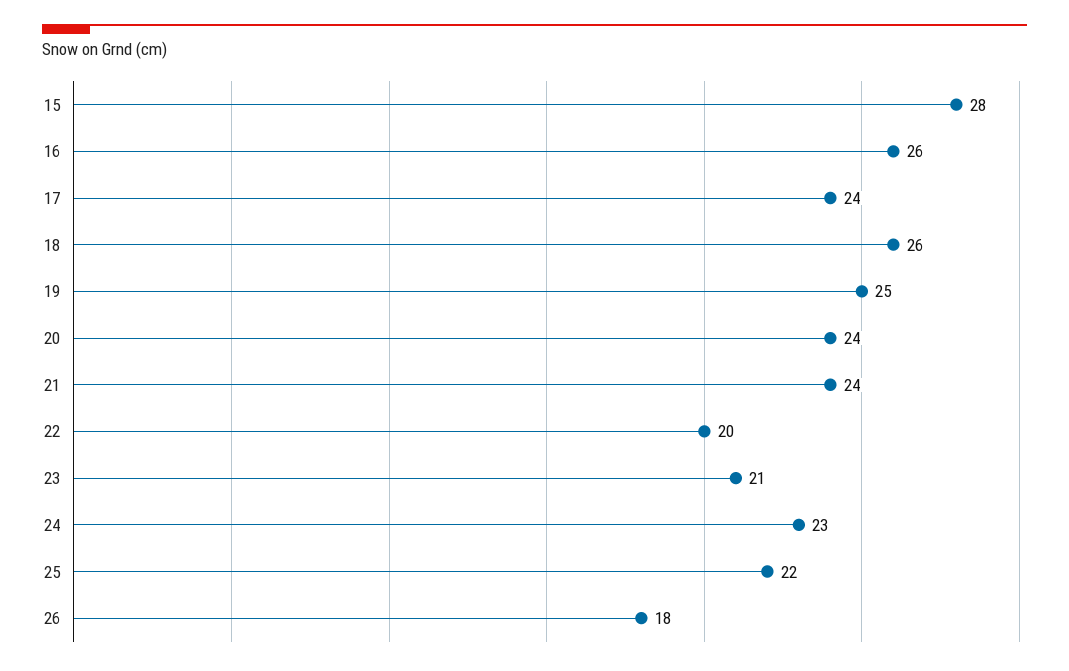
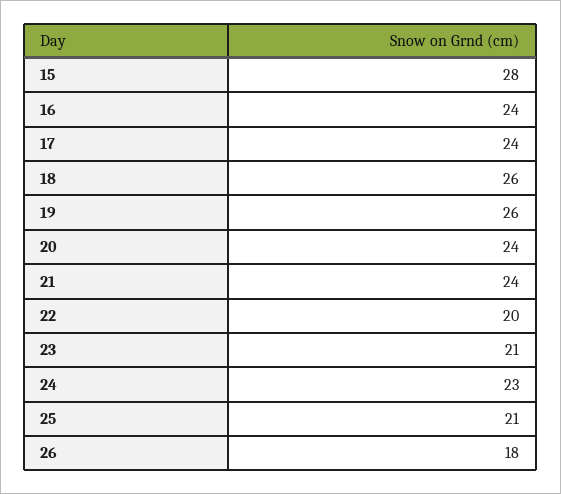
16: 26 -> 24
19: 25 -> 26
25: 22 -> 21

